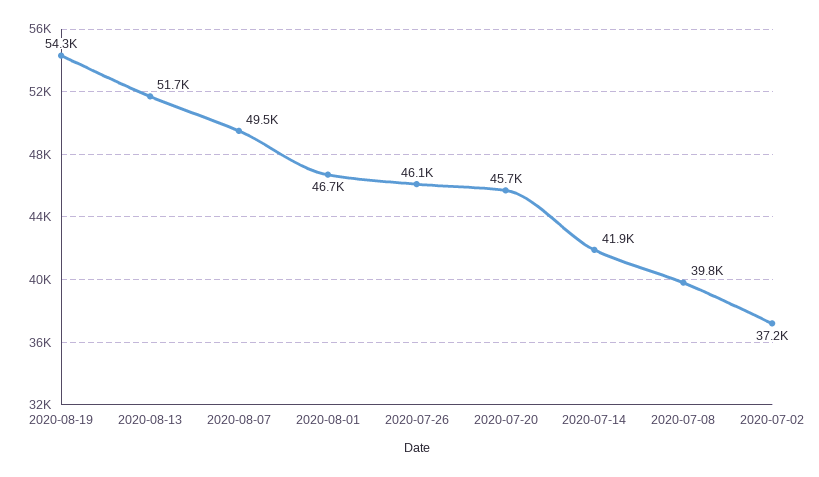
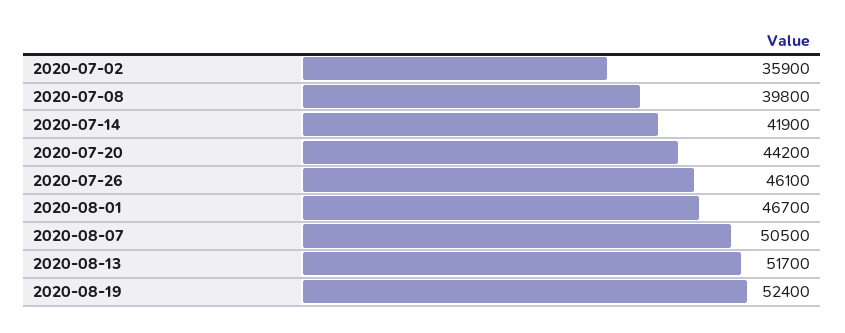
2020-08-19: 54300 -> 52400
2020-08-07: 49500 -> 50500
2020-07-20: 45700 -> 44200
2020-07-02: 37200 -> 35900

